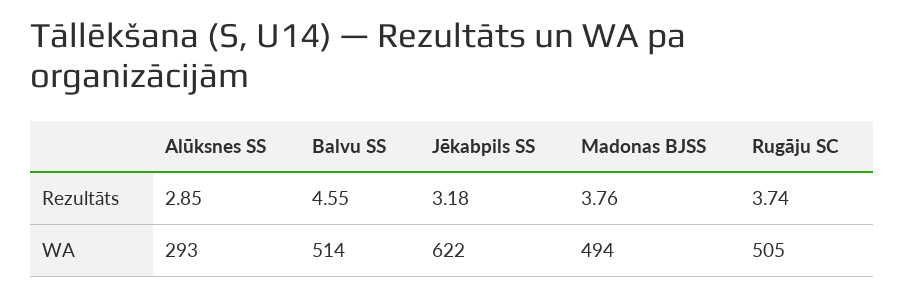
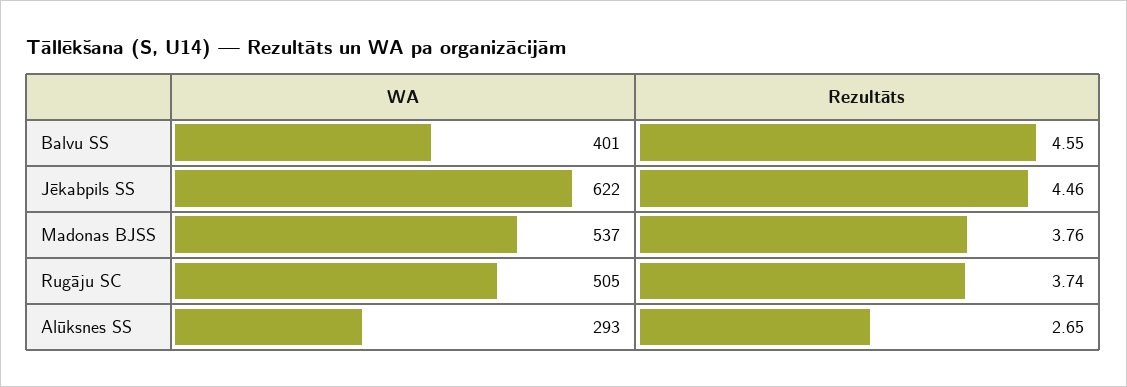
Alūksnes SS, Rezultāts: 2.85 -> 2.65
Jēkabpils SS, Rezultāts: 3.18 -> 4.46
Balvu SS, WA: 514 -> 401
Madonas BJSS, WA: 494 -> 537

